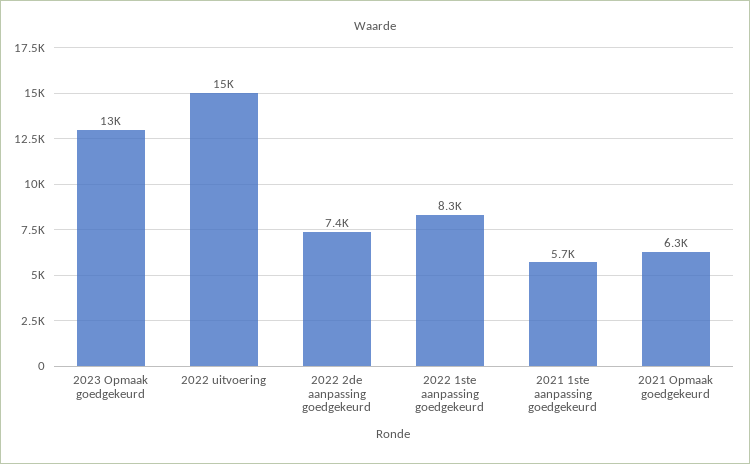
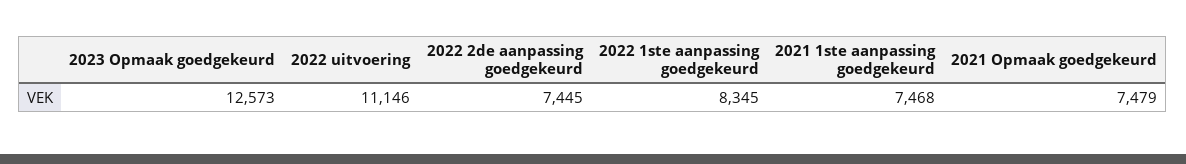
2022 uitvoering: 15000 -> 11146
2021 1ste aanpassing goedgekeurd: 5700 -> 7468
2021 Opmaak goedgekeurd: 6300 -> 7479

